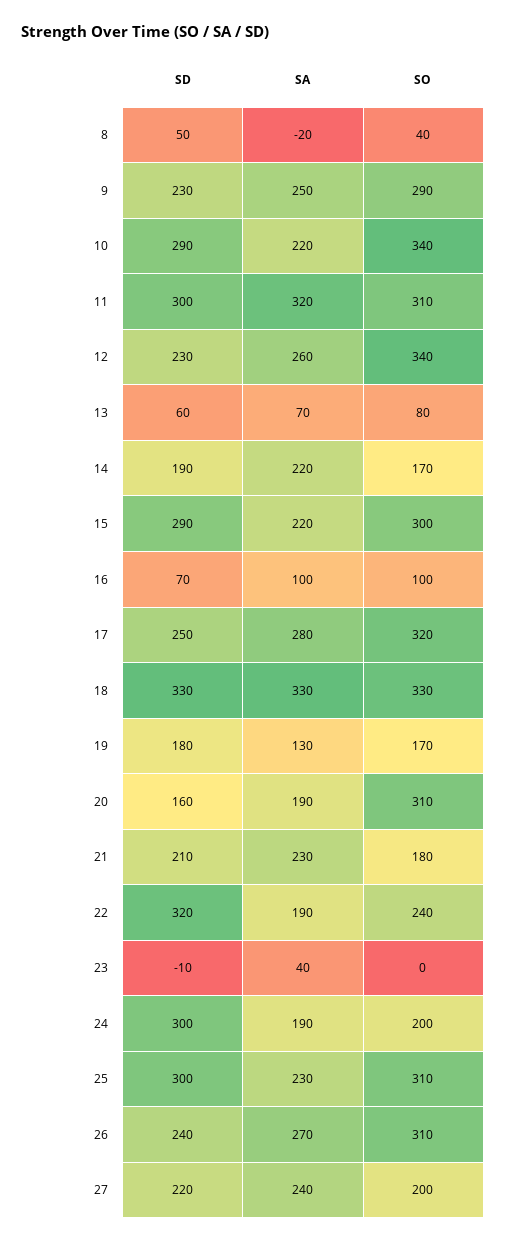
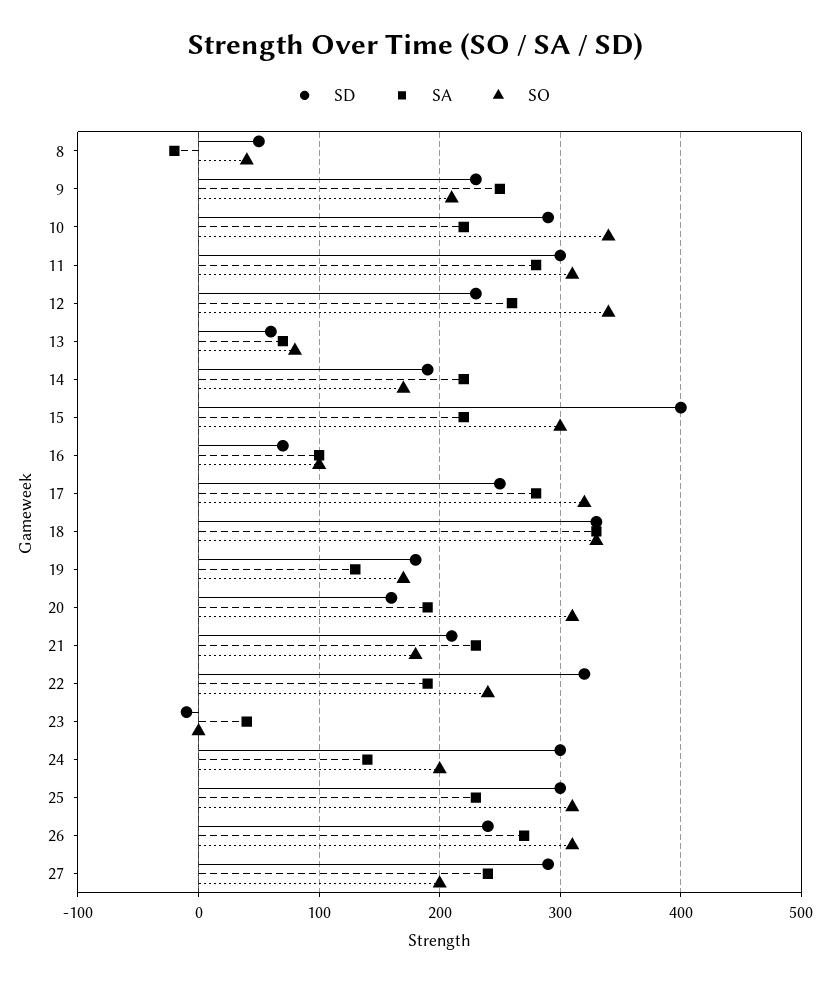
SO, 9: 290 -> 210
SA, 11: 320 -> 280
SD, 15: 290 -> 400
SA, 24: 190 -> 140
SD, 27: 220 -> 290

